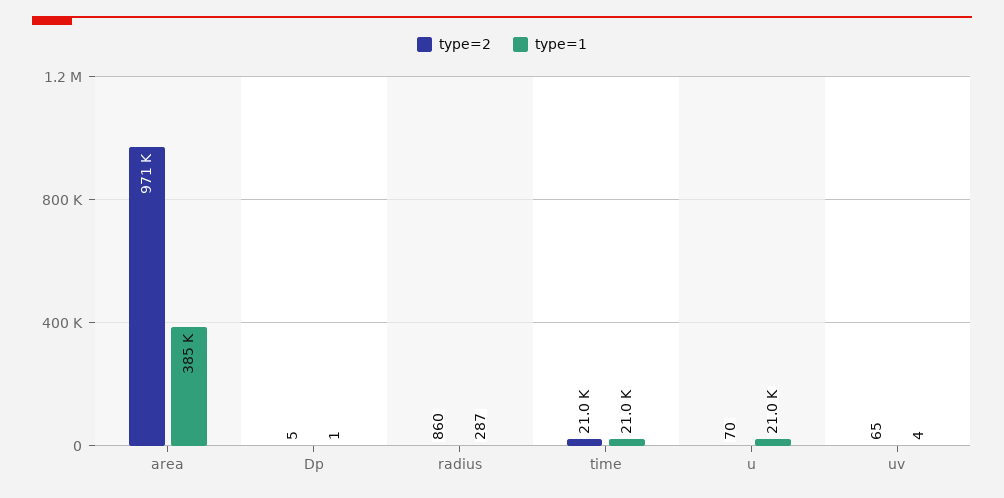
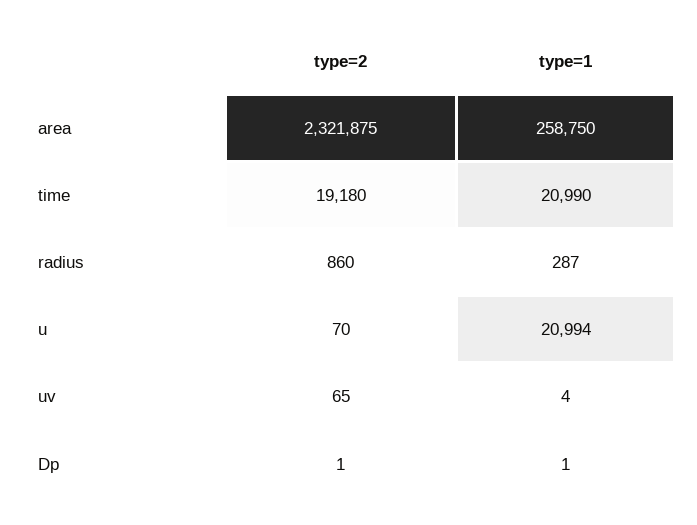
type=2, area: 971000 -> 2321875
type=1, area: 385000 -> 258750
type=2, Dp: 5 -> 1
type=2, time: 21000 -> 19180

